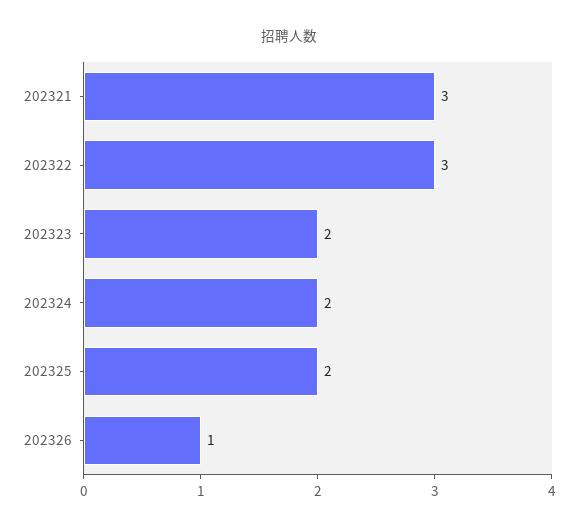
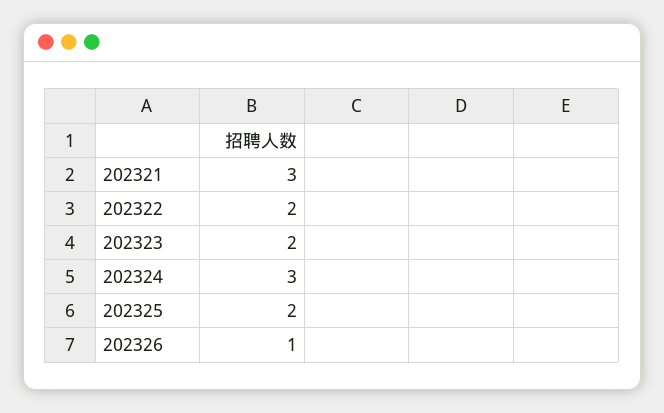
202322: 3 -> 2
202324: 2 -> 3

